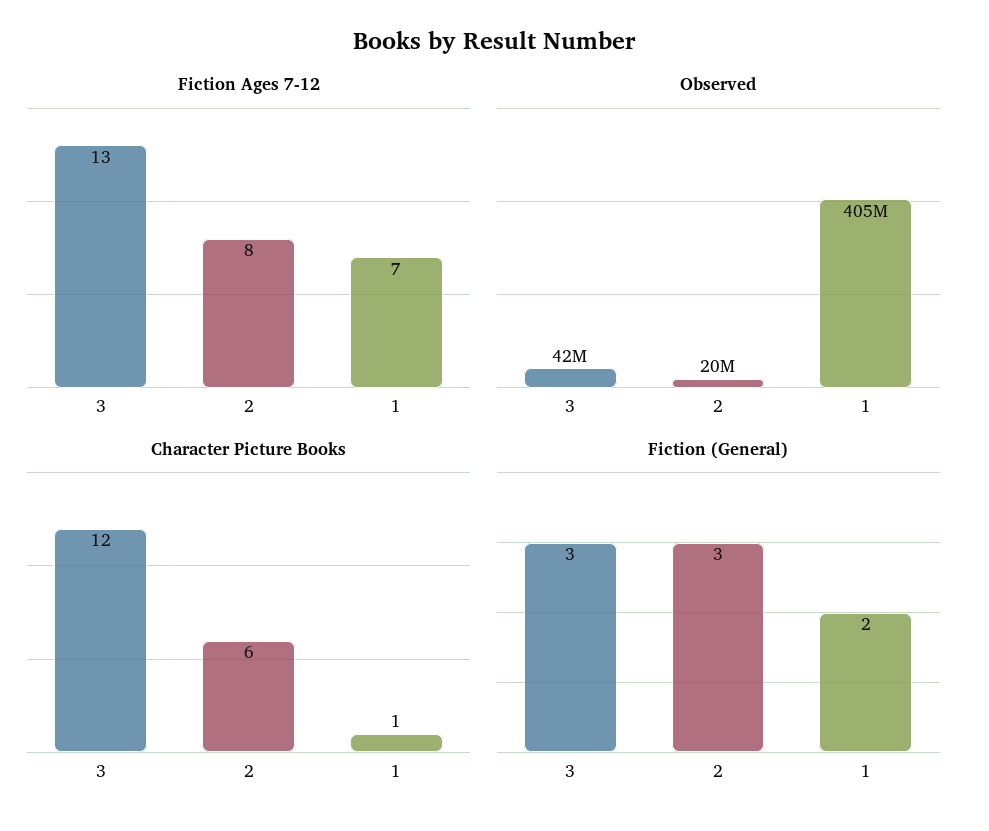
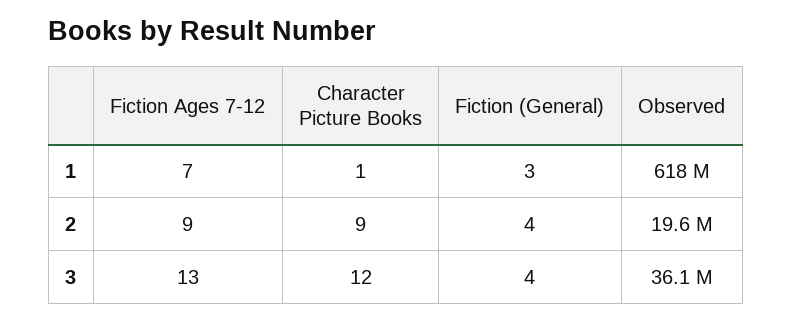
Fiction Ages 7-12, 2: 8 -> 9
Observed, 3: 42000000 -> 36100000
Observed, 1: 405000000 -> 618000000
Character Picture Books, 2: 6 -> 9
Fiction (General), 3: 3 -> 4
Fiction (General), 2: 3 -> 4
Fiction (General), 1: 2 -> 3

